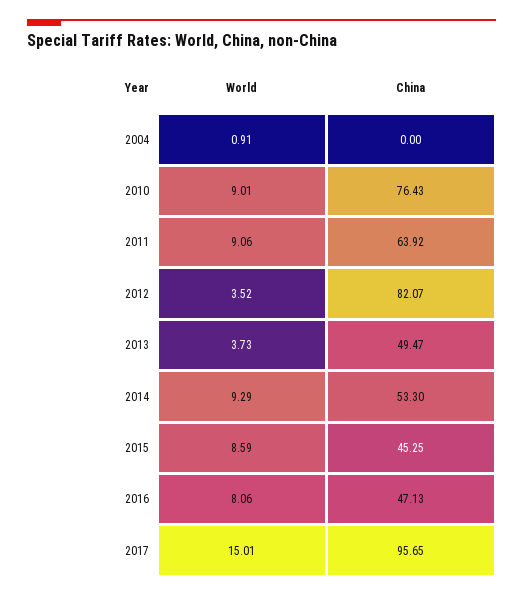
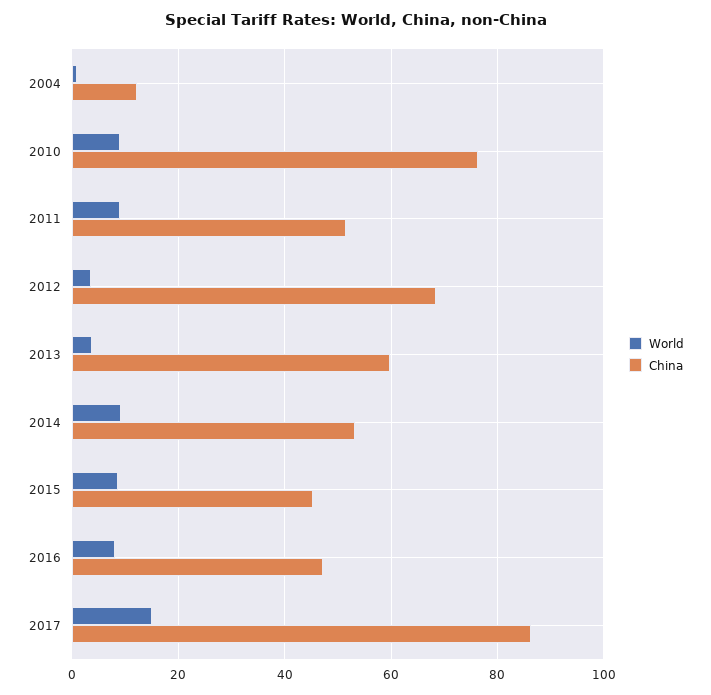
China, 2004: 0 -> 12
China, 2011: 63.92 -> 52
China, 2012: 82.07 -> 68
China, 2013: 49.47 -> 60
China, 2017: 95.65 -> 86

